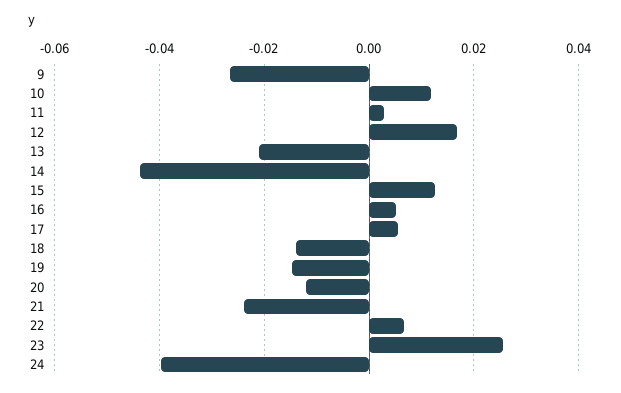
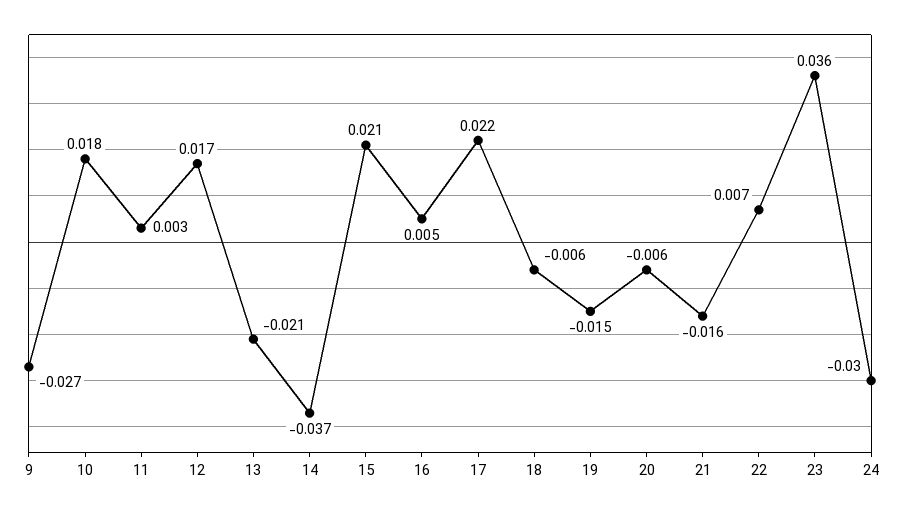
10: 0.012 -> 0.018
14: -0.044 -> -0.037
15: 0.012 -> 0.021
17: 0.006 -> 0.022
18: -0.014 -> -0.006
20: -0.012 -> -0.006
21: -0.024 -> -0.016
23: 0.026 -> 0.036
24: -0.04 -> -0.03

